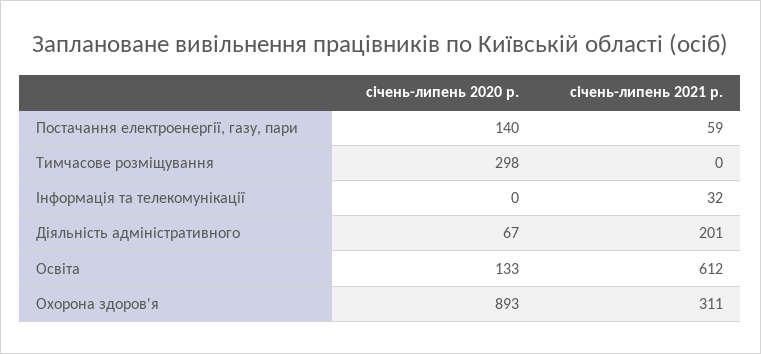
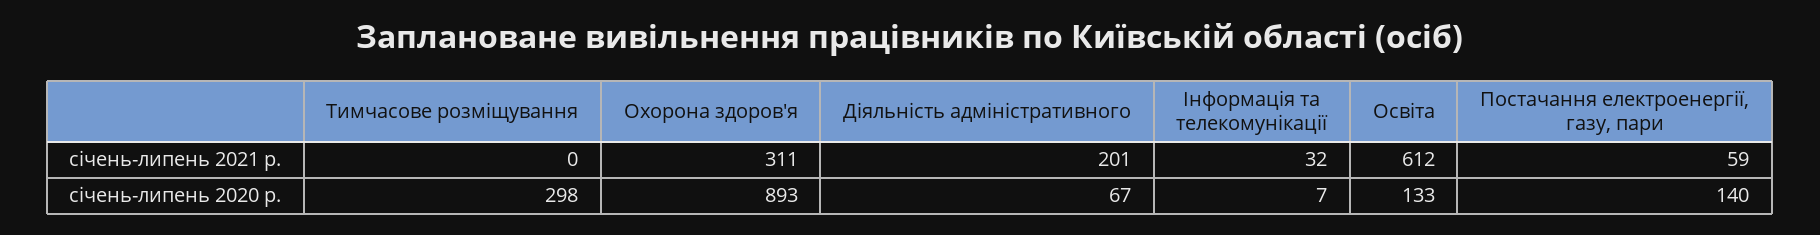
січень-липень 2020 р., Інформація та телекомунікації: 0 -> 7

